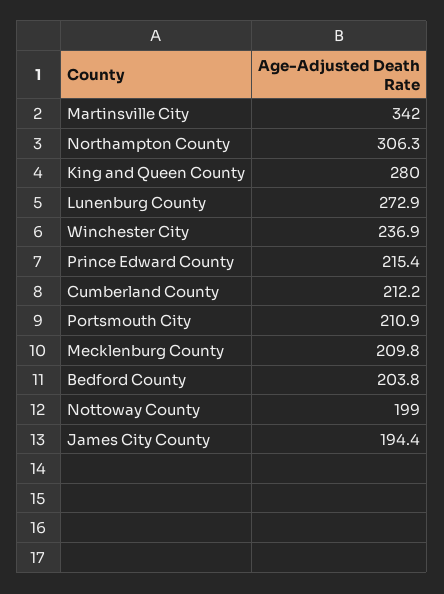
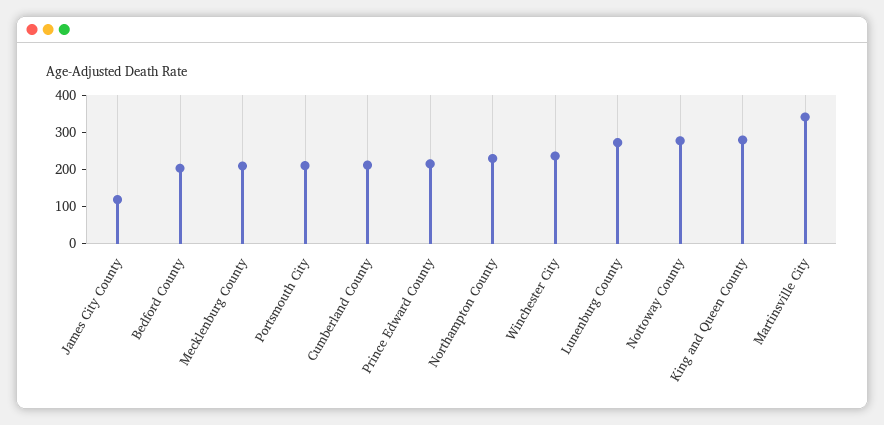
Northampton County: 306.3 -> 225
Nottoway County: 199 -> 275
James City County: 194.4 -> 125

